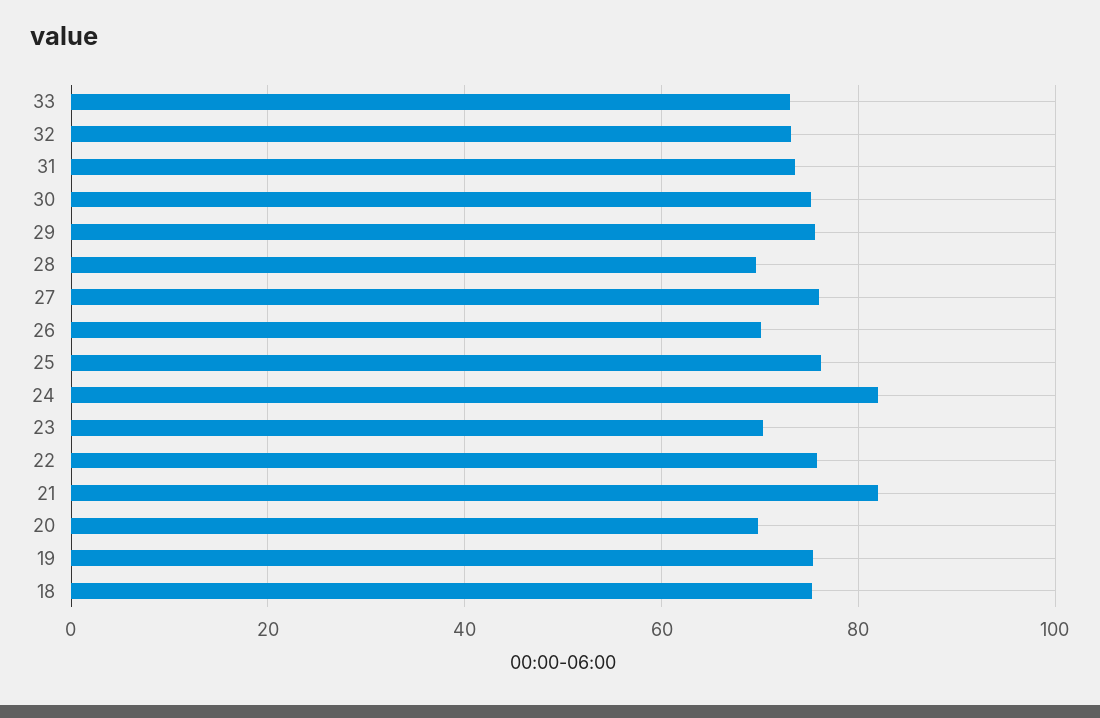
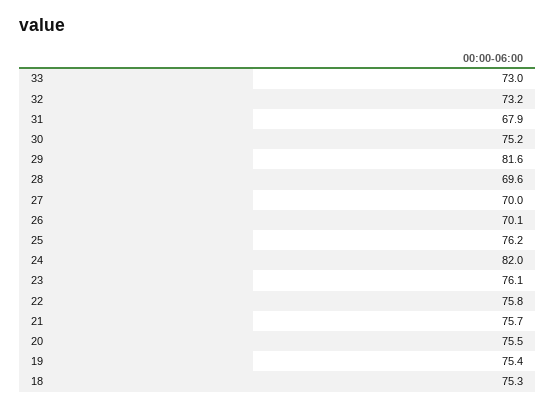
31: 74 -> 67.9
29: 76 -> 81.6
27: 76 -> 70
23: 70 -> 76.1
21: 82 -> 75.7
20: 70 -> 75.5

